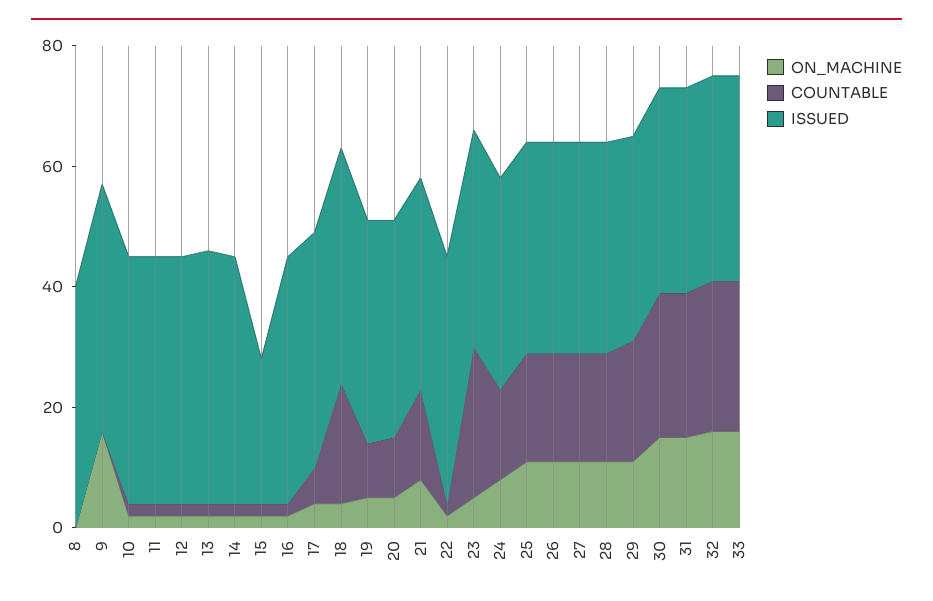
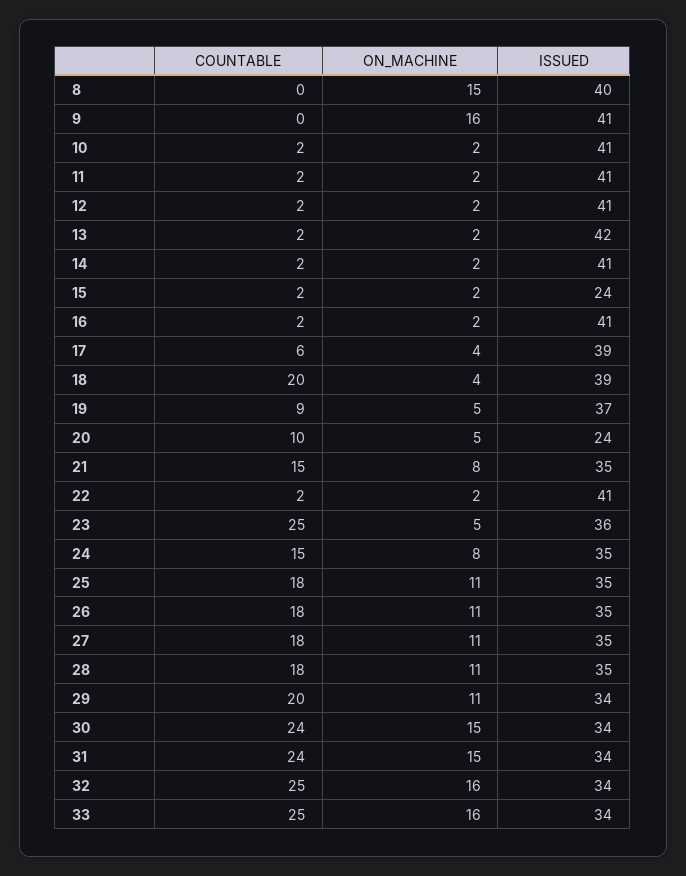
ON_MACHINE, 8: 0 -> 15
ISSUED, 20: 35 -> 24

